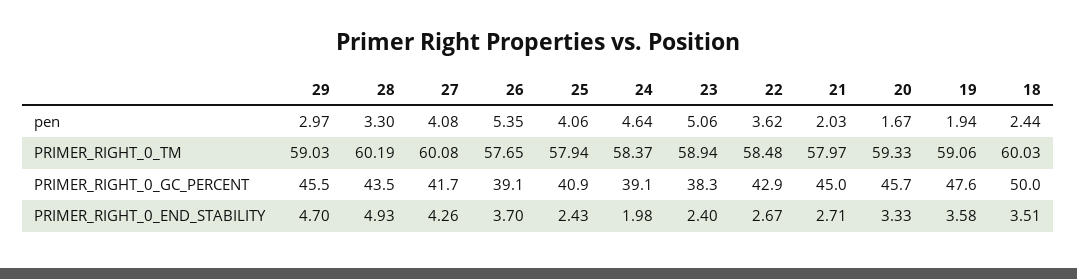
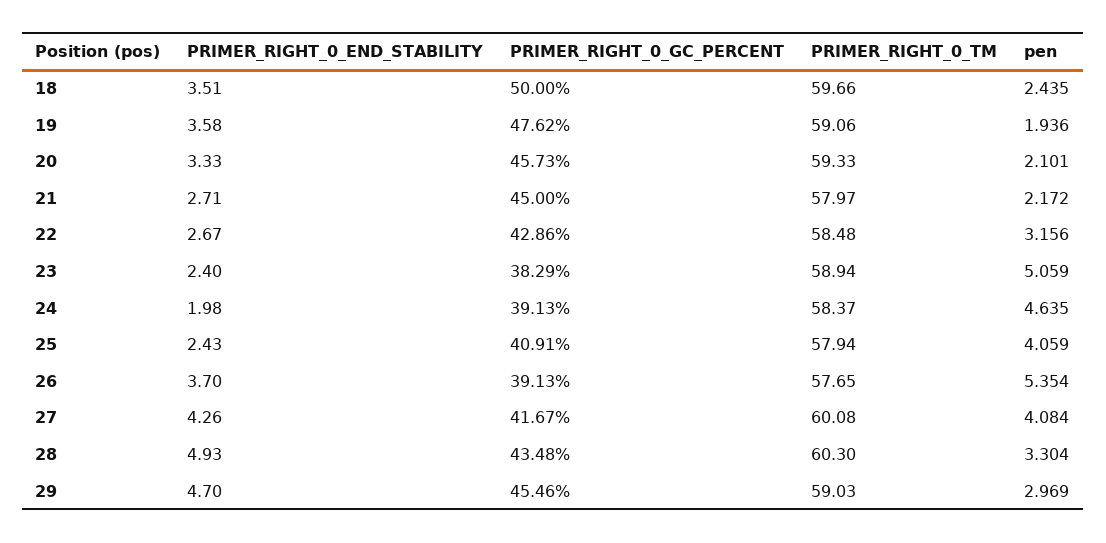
22, pen: 3.62 -> 3.156
21, pen: 2.03 -> 2.172
20, pen: 1.67 -> 2.101
28, PRIMER_RIGHT_0_TM: 60.19 -> 60.3
18, PRIMER_RIGHT_0_TM: 60.03 -> 59.66

